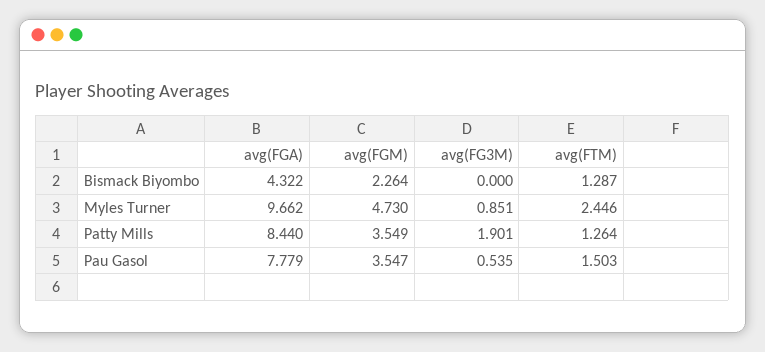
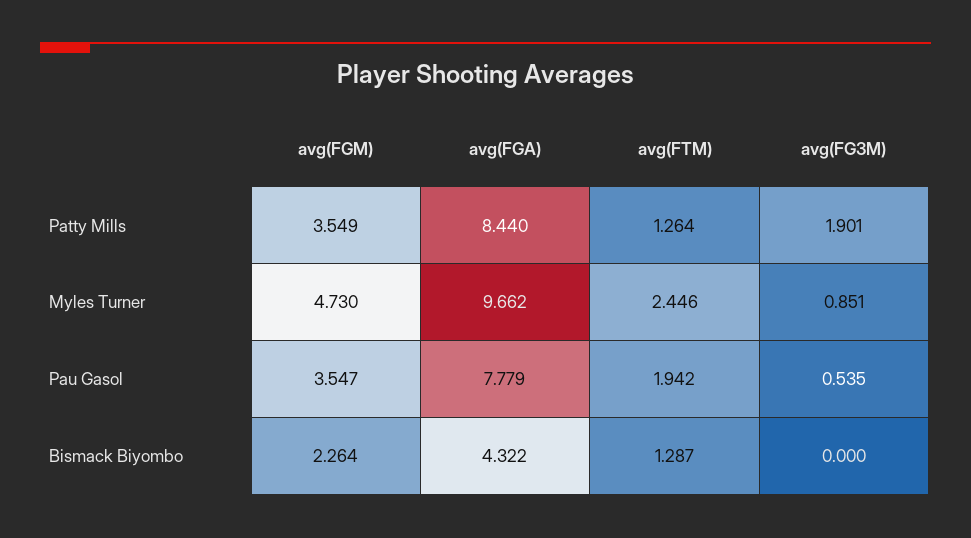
avg(FTM), Pau Gasol: 1.503 -> 1.942

